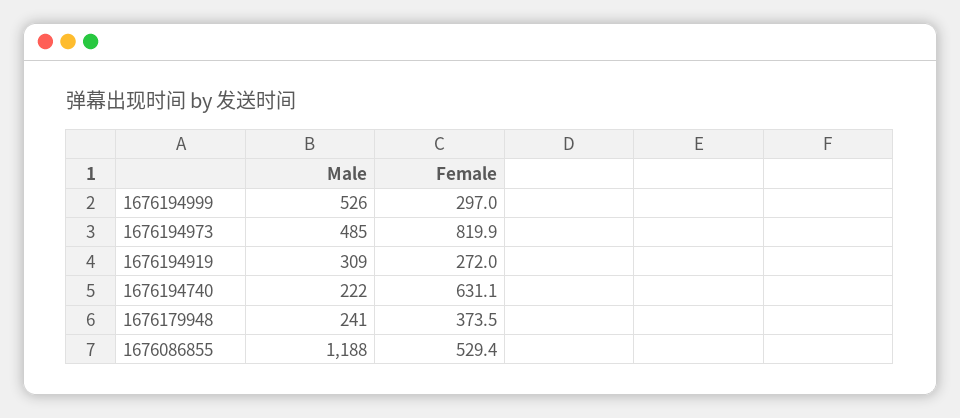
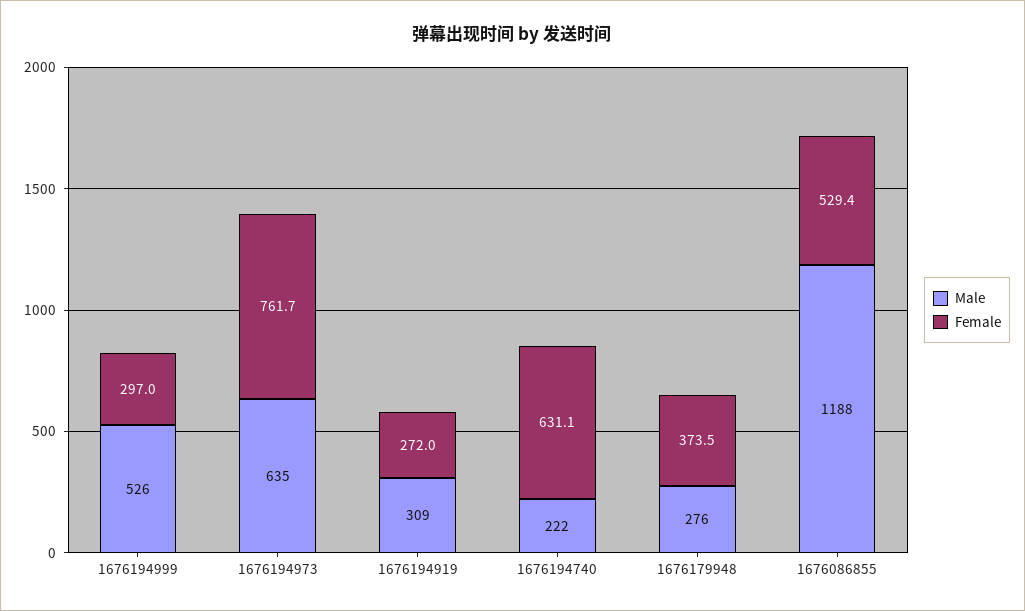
Male, 1676194973: 485 -> 635
Female, 1676194973: 819.9 -> 761.7
Male, 1676179948: 241 -> 276

